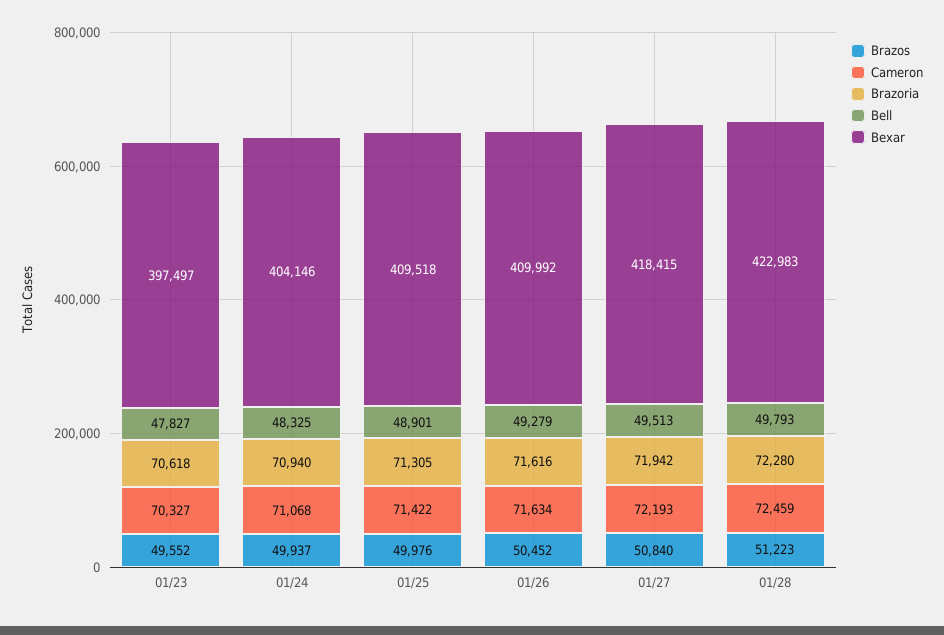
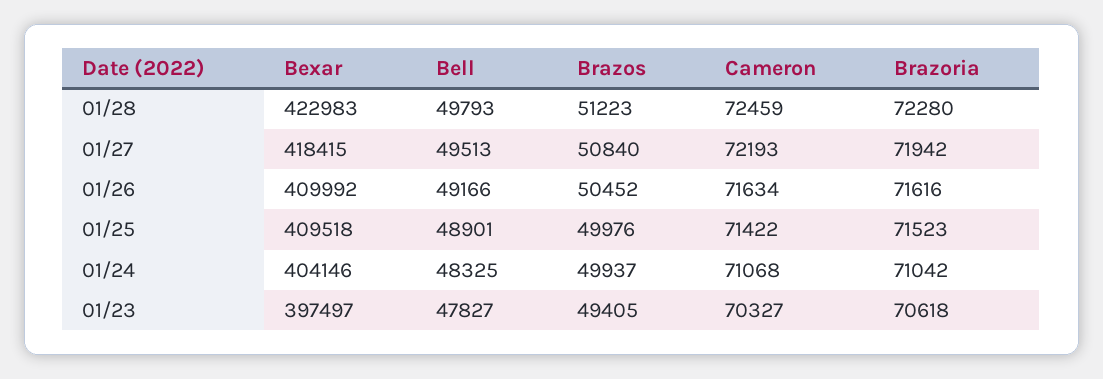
Brazos, 01/23: 49552 -> 49405
Brazoria, 01/24: 70940 -> 71042
Brazoria, 01/25: 71305 -> 71523
Bell, 01/26: 49279 -> 49166

